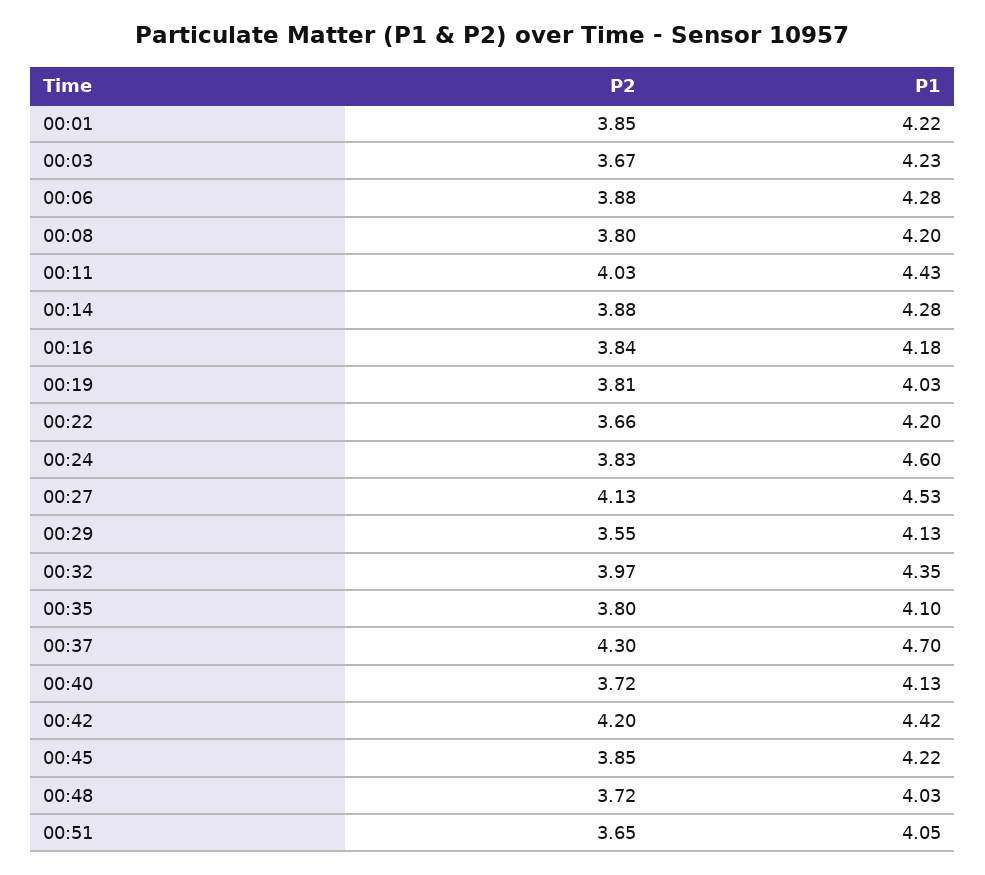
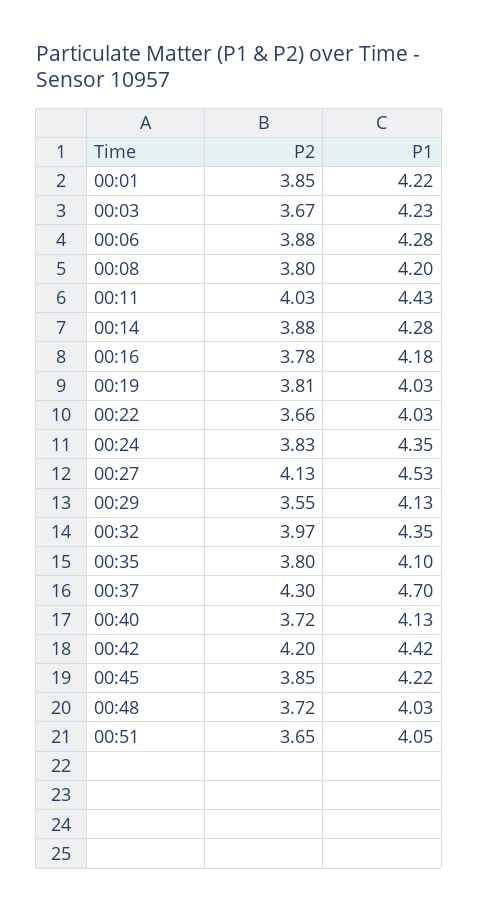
P2, 00:16: 3.84 -> 3.78
P1, 00:22: 4.2 -> 4.03
P1, 00:24: 4.6 -> 4.35

